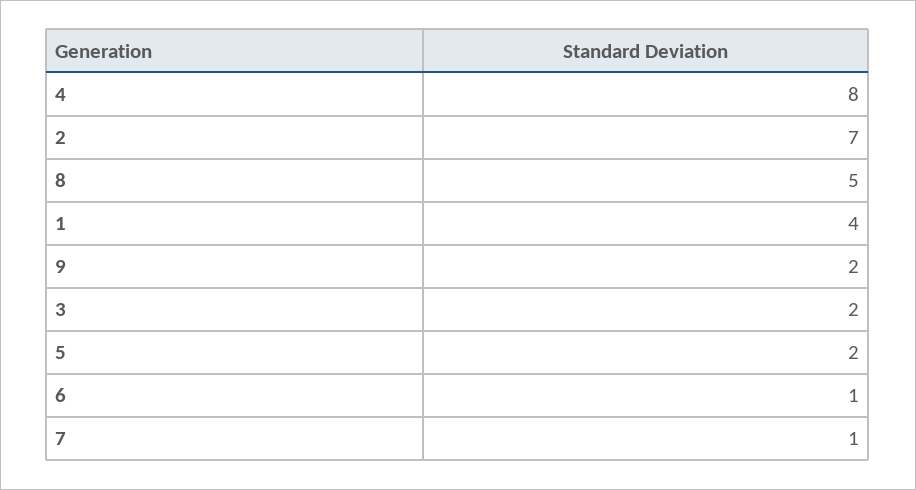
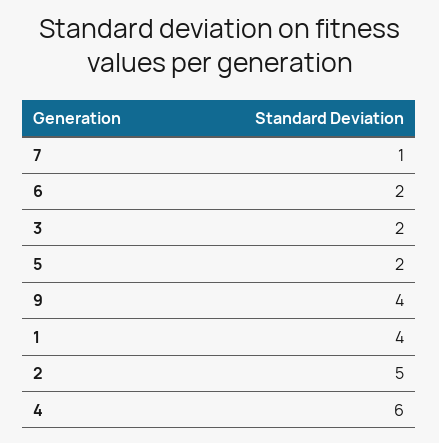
4: 8 -> 6
2: 7 -> 5
8: 5 -> none
9: 2 -> 4
6: 1 -> 2

